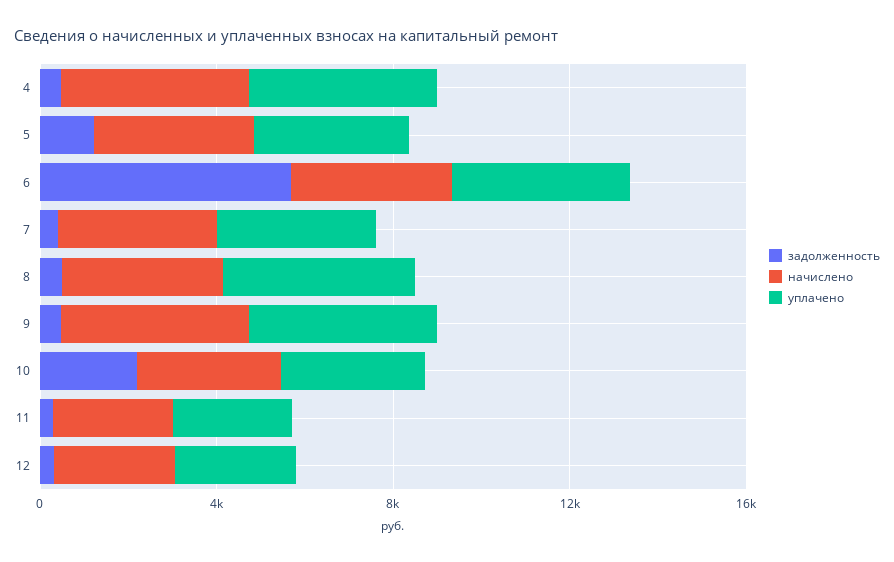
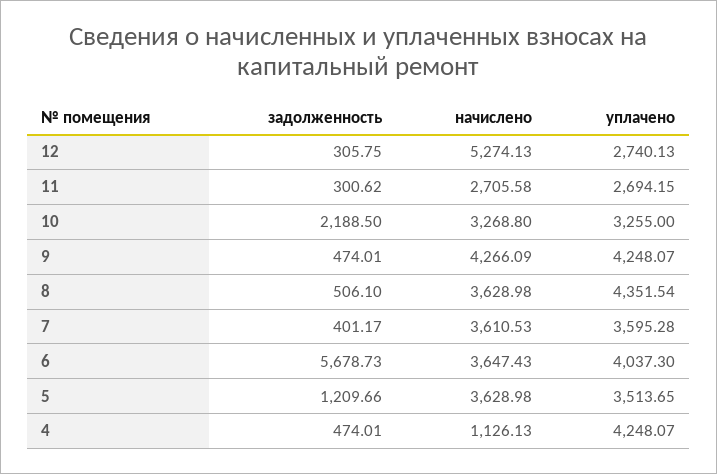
начислено, 4: 4000 -> 1126.13
начислено, 12: 3000 -> 5274.13

